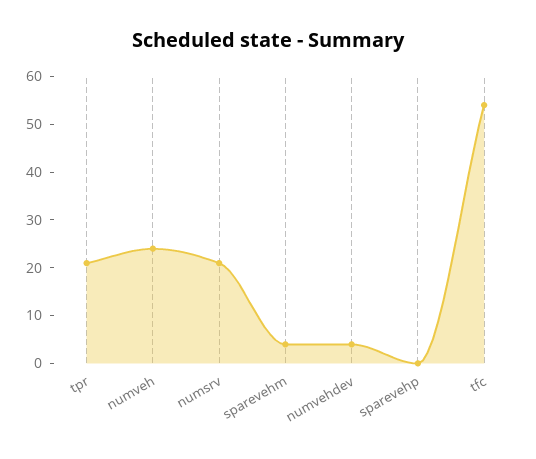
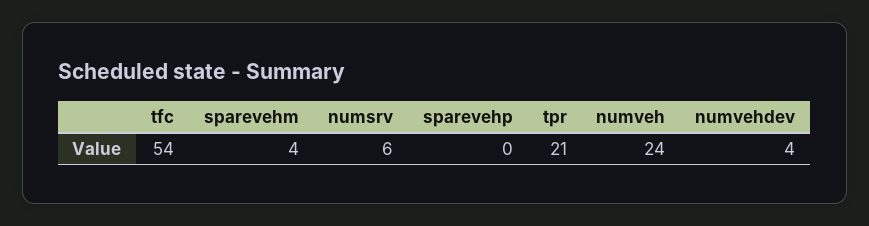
numsrv: 20 -> 6

